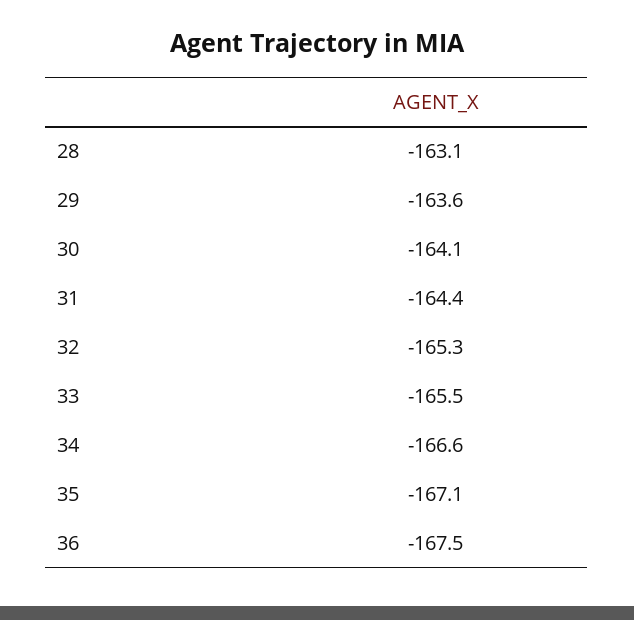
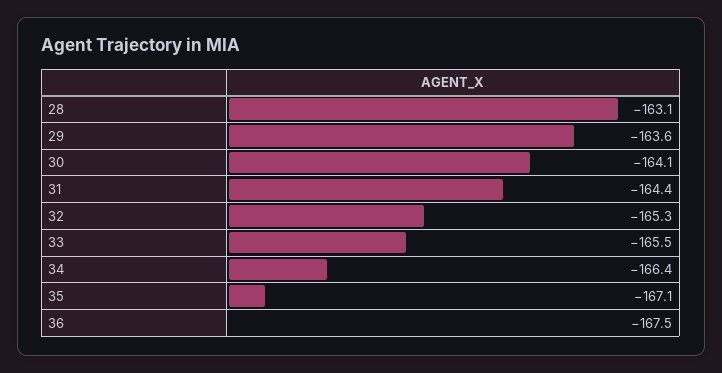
34: -166.6 -> -166.4

